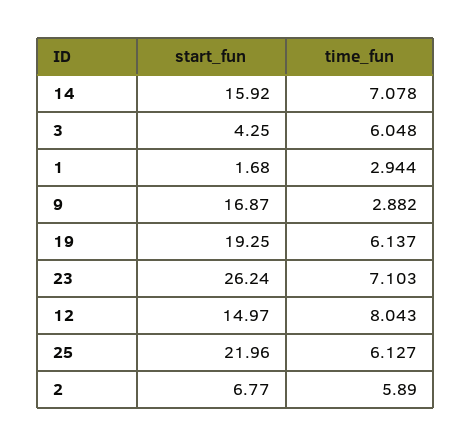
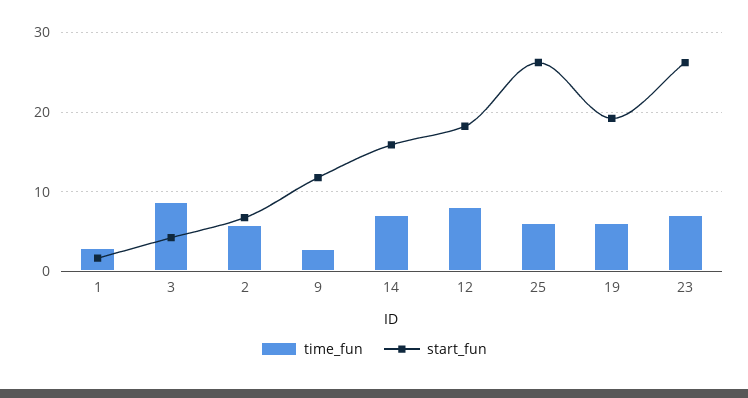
time_fun, 3: 6.048 -> 9
start_fun, 9: 16.87 -> 12
start_fun, 12: 14.97 -> 18
start_fun, 25: 21.96 -> 26

